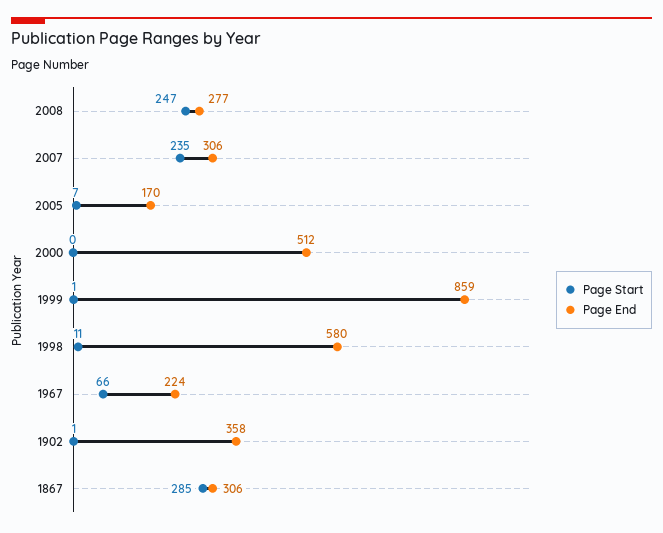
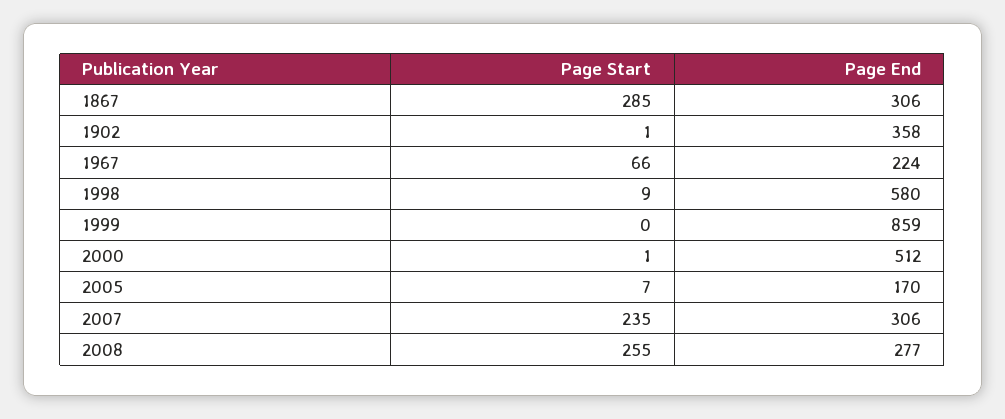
Page Start, 2008: 247 -> 255
Page Start, 2000: 0 -> 1
Page Start, 1999: 1 -> 0
Page Start, 1998: 11 -> 9

